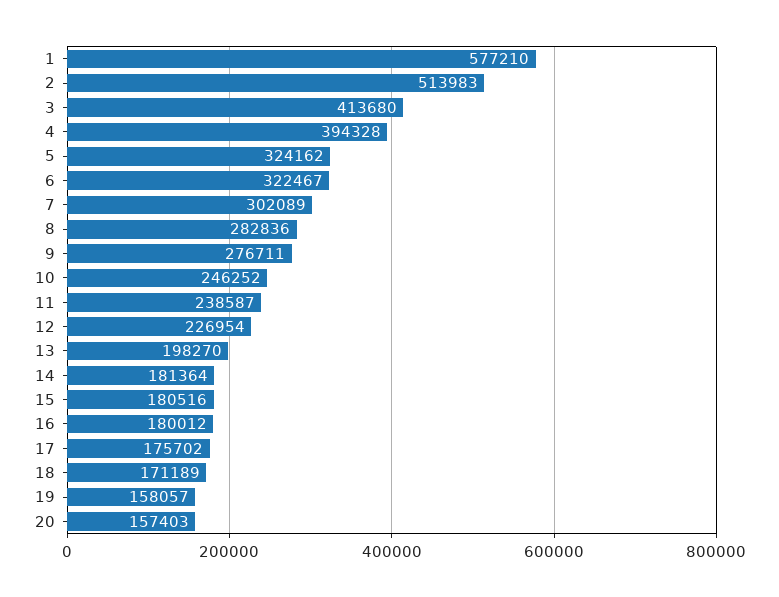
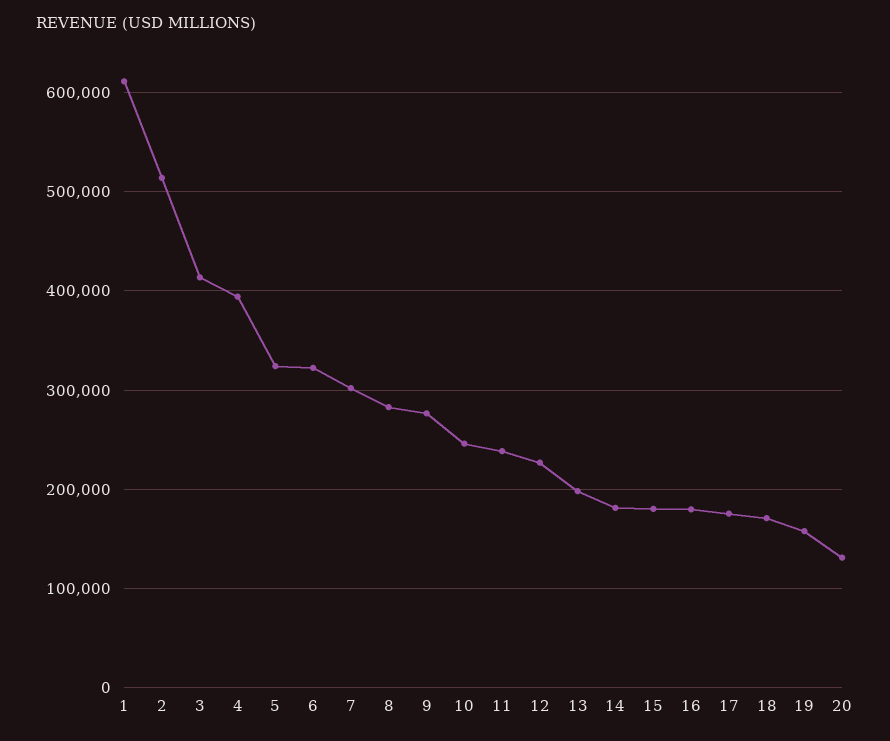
1: 577210 -> 610000
20: 157403 -> 130000

